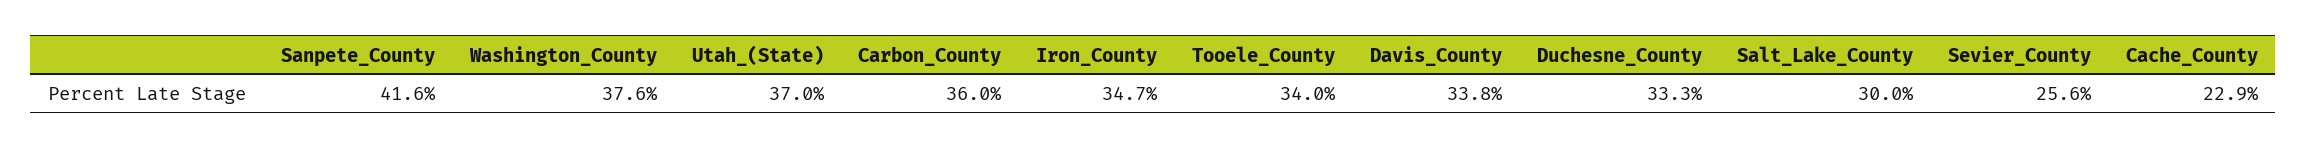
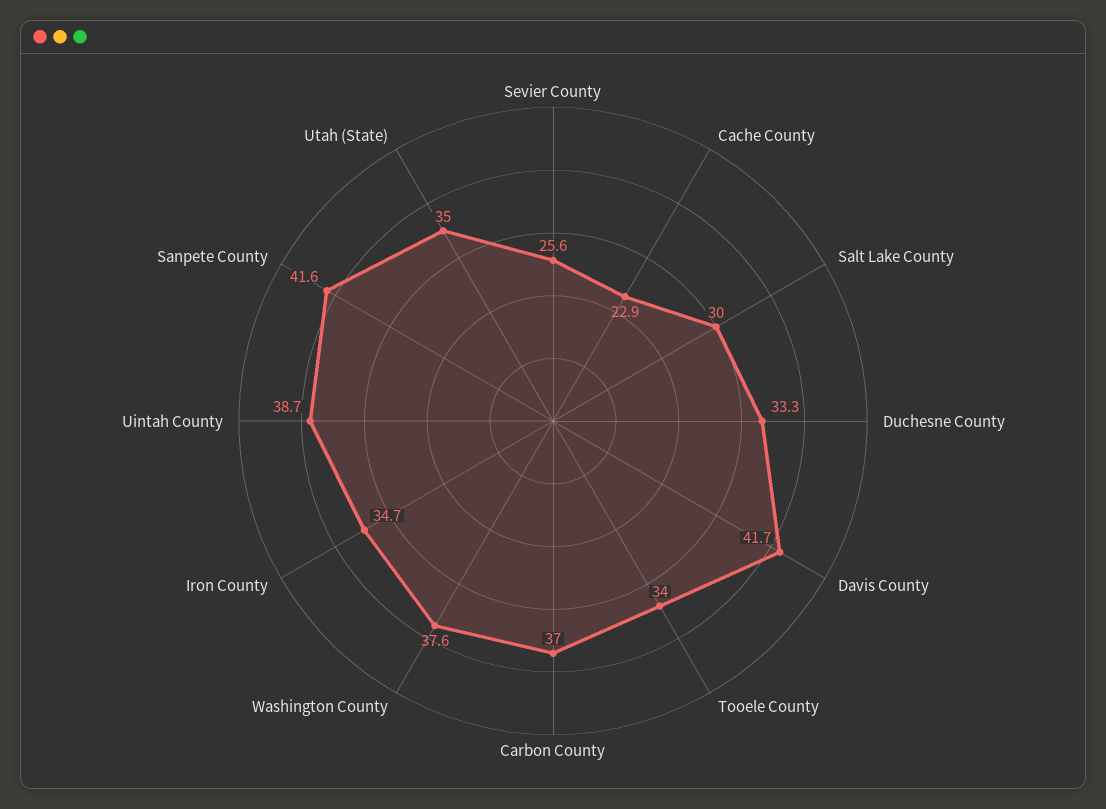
Utah_(State): 37 -> 35
Carbon_County: 36 -> 37
Davis_County: 33.8 -> 41.7
Uintah County: none -> 38.7

